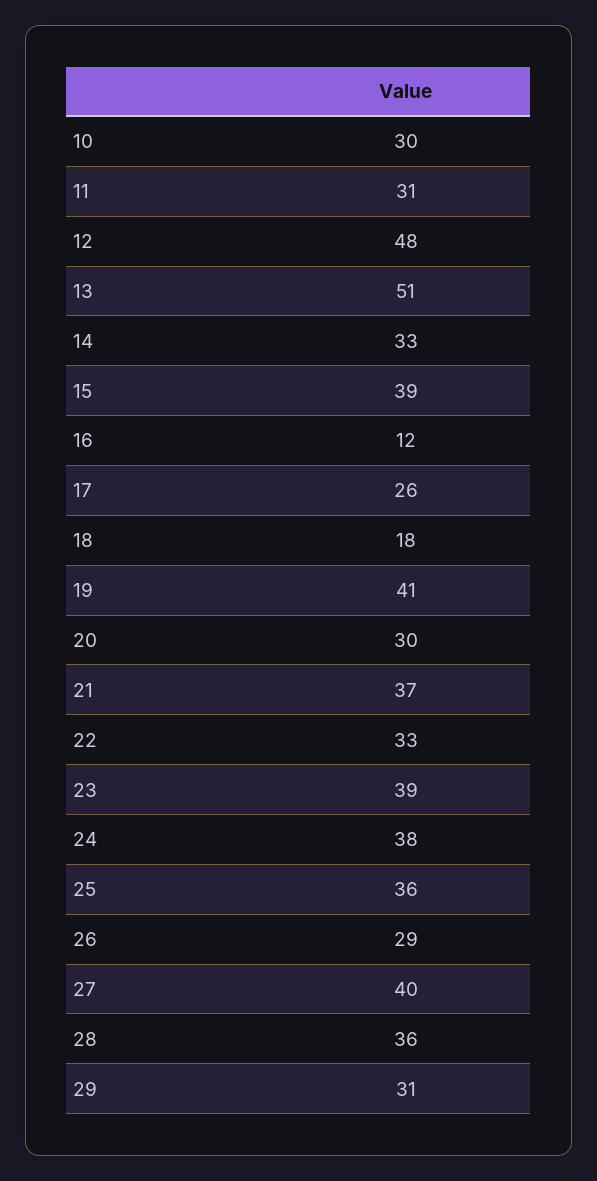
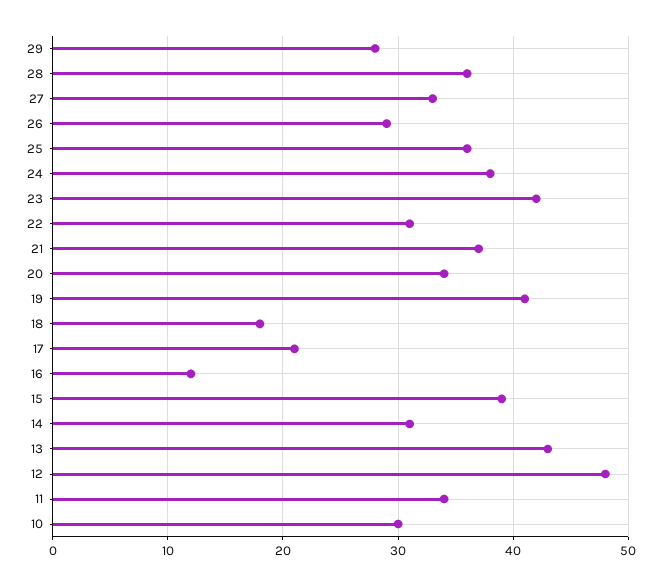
11: 31 -> 34
13: 51 -> 43
14: 33 -> 31
17: 26 -> 21
20: 30 -> 34
22: 33 -> 31
23: 39 -> 42
27: 40 -> 33
29: 31 -> 28

